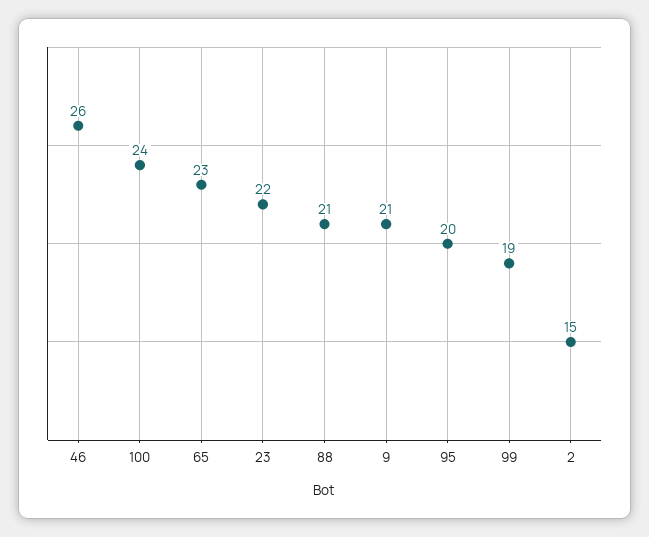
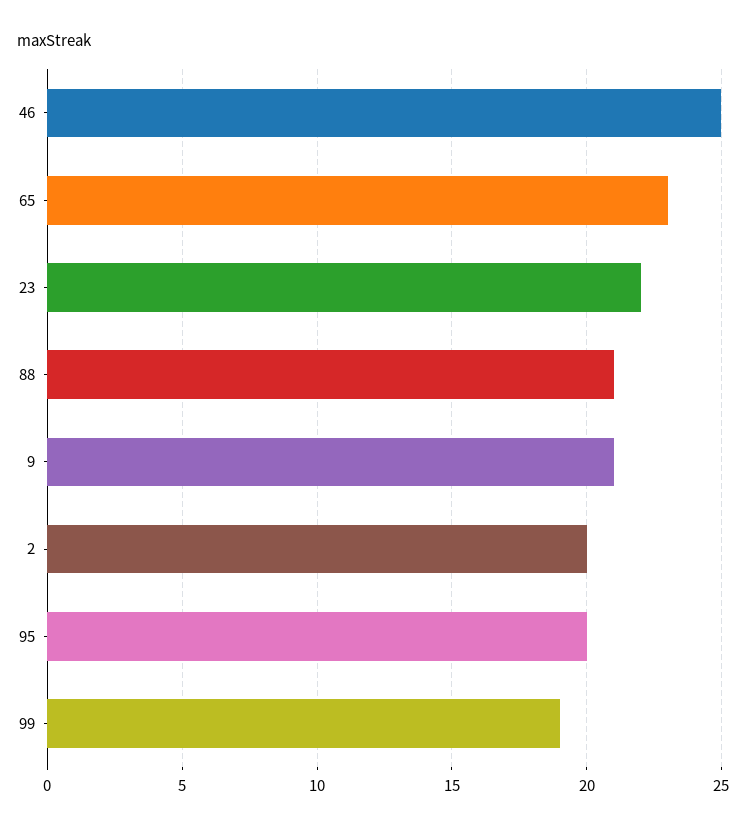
46: 26 -> 25
100: 24 -> none
2: 15 -> 20

